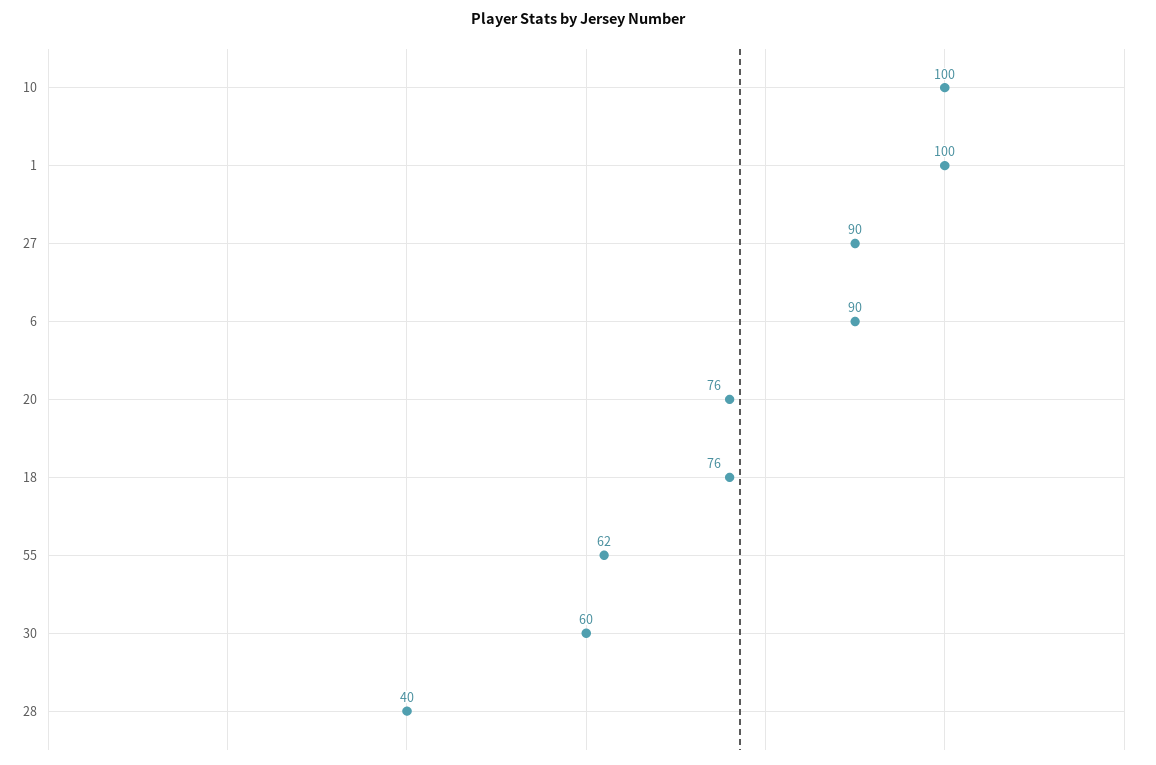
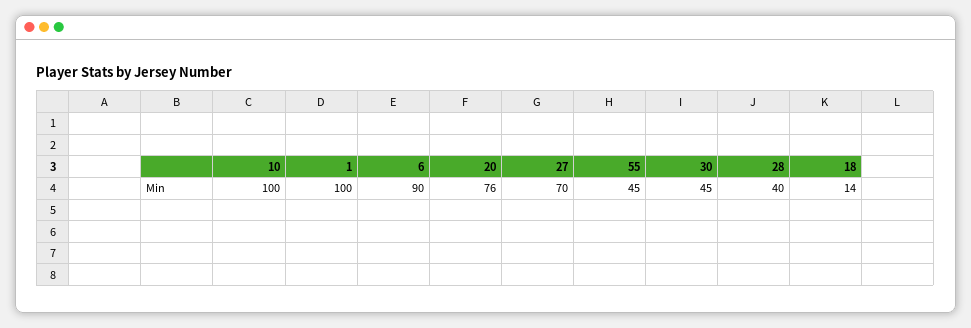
27: 90 -> 70
18: 76 -> 14
55: 62 -> 45
30: 60 -> 45

